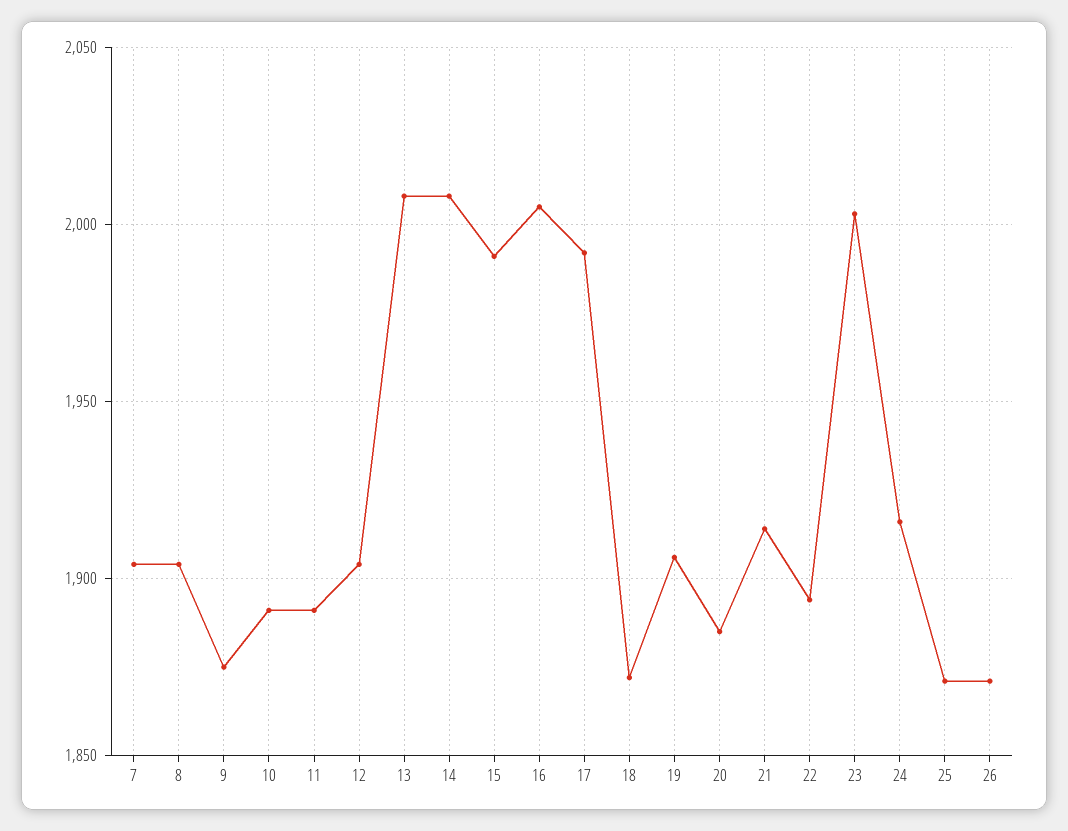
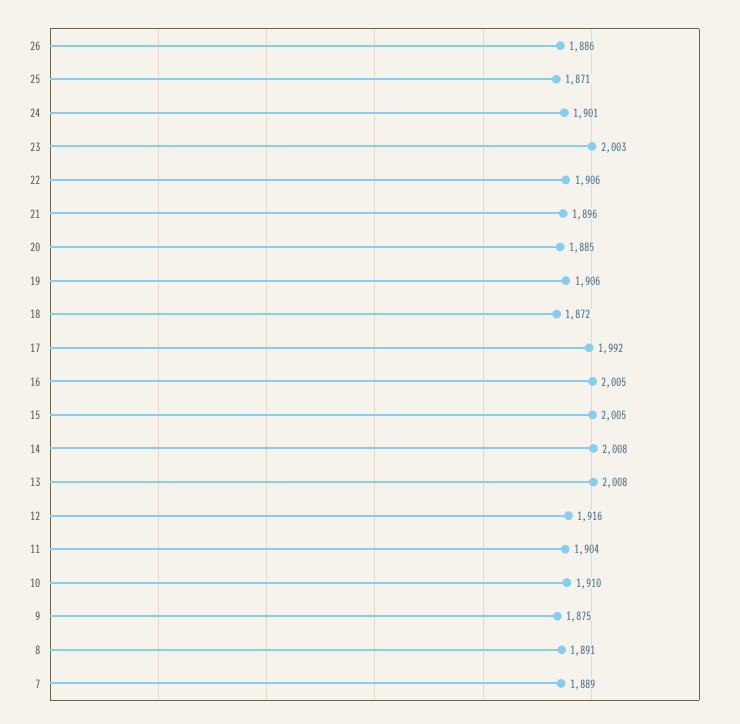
7: 1905 -> 1889
8: 1905 -> 1891
10: 1890 -> 1910
11: 1890 -> 1904
12: 1905 -> 1916
15: 1990 -> 2005
21: 1915 -> 1896
22: 1895 -> 1906
24: 1915 -> 1901
26: 1870 -> 1886

